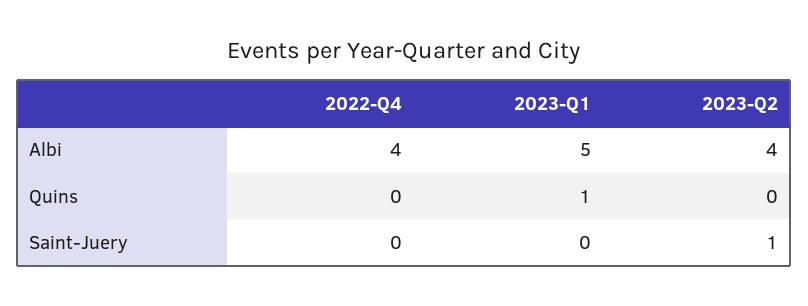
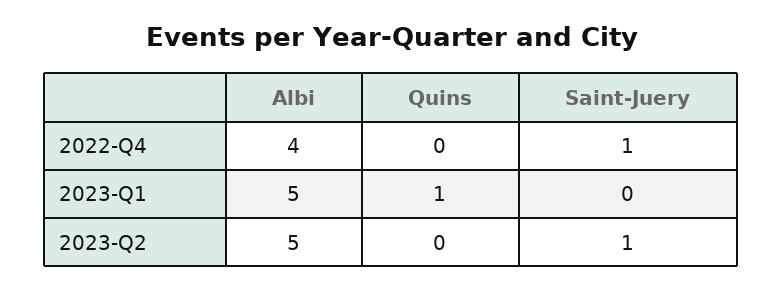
2023-Q2, Albi: 4 -> 5
2022-Q4, Saint-Juery: 0 -> 1

